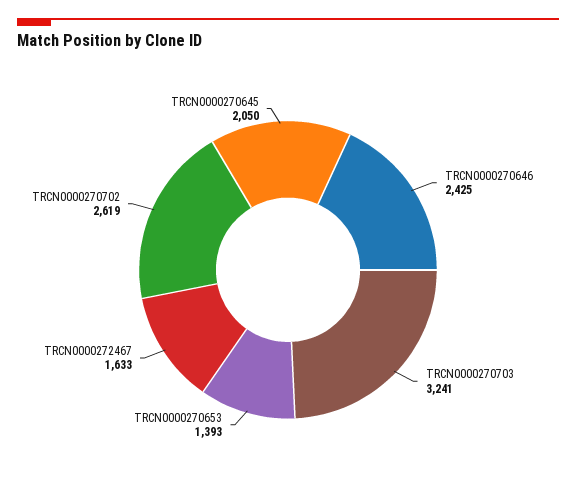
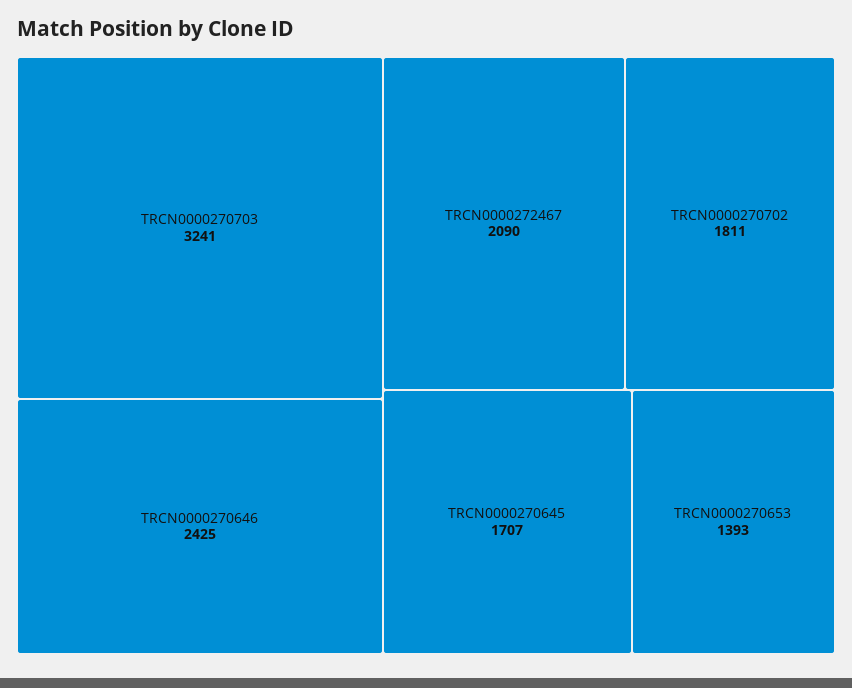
TRCN0000272467: 1633 -> 2090
TRCN0000270702: 2619 -> 1811
TRCN0000270645: 2050 -> 1707

